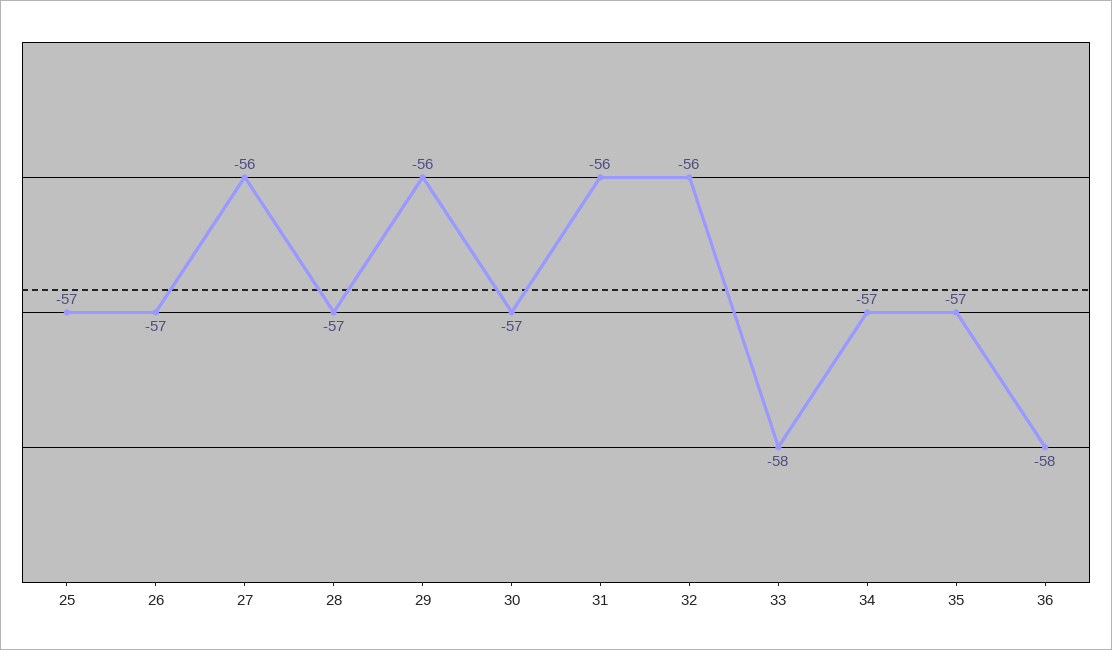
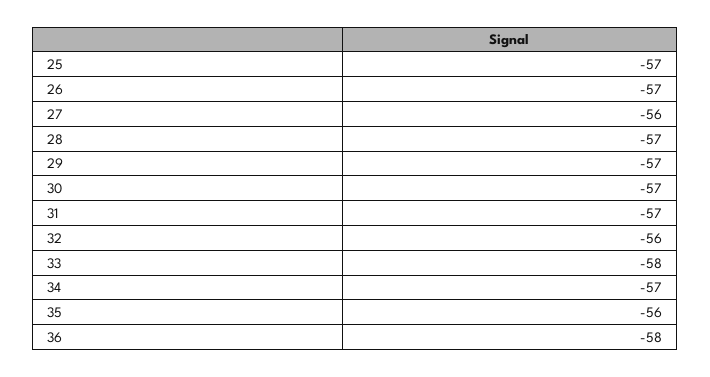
29: -56 -> -57
31: -56 -> -57
35: -57 -> -56

